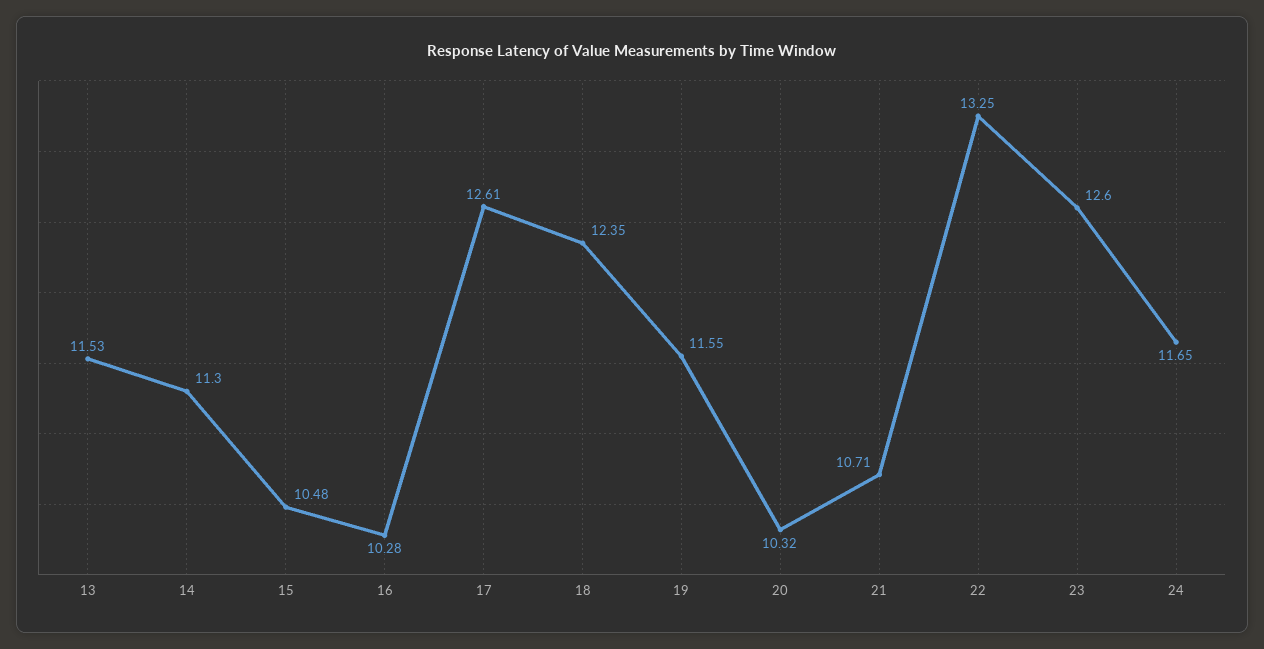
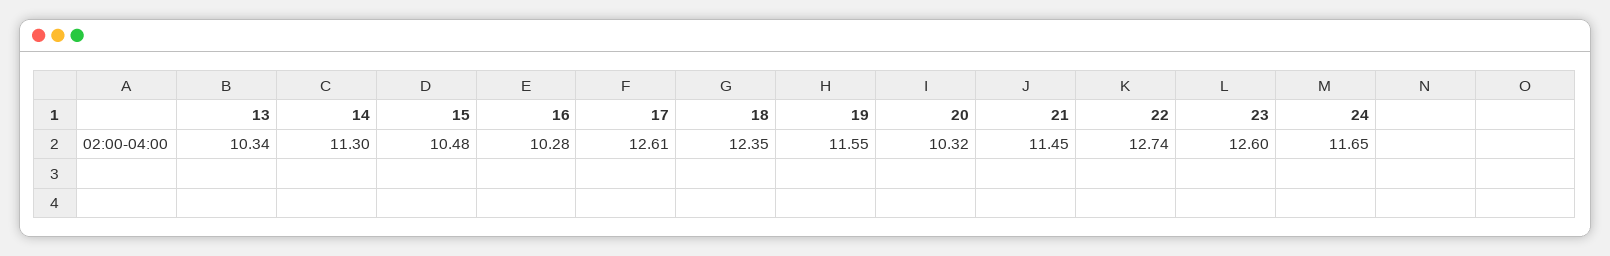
13: 11.53 -> 10.34
21: 10.71 -> 11.45
22: 13.25 -> 12.74

